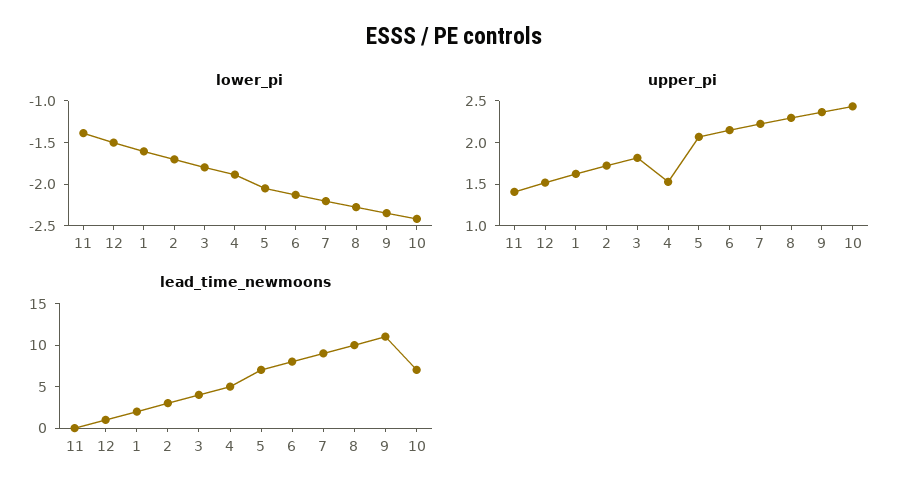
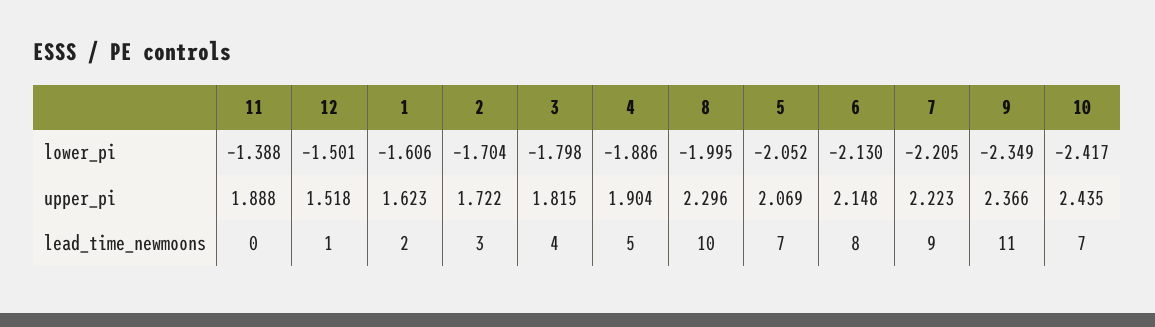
lower_pi, 8: -2.3 -> -1.995
upper_pi, 11: 1.4 -> 1.888
upper_pi, 4: 1.5 -> 1.904

